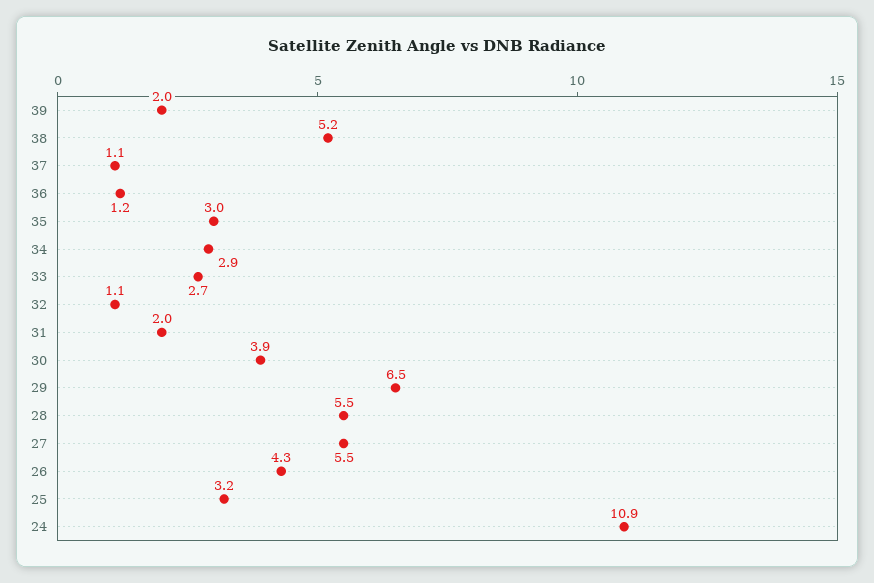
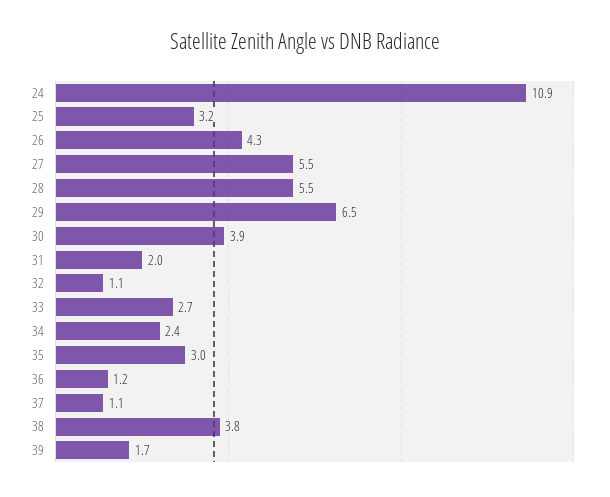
39: 2 -> 1.7
38: 5.2 -> 3.8
34: 2.9 -> 2.4

